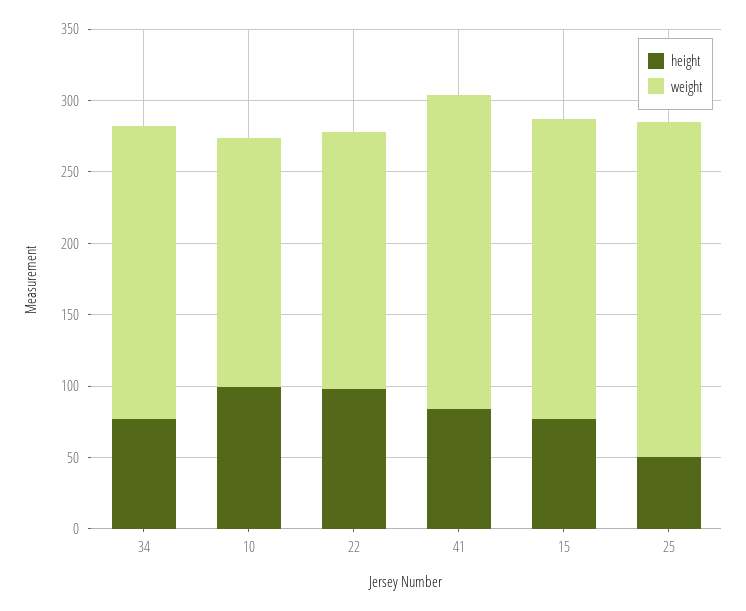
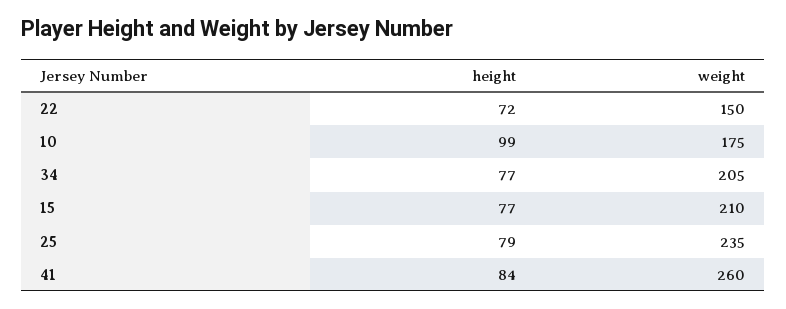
height, 22: 100 -> 72
weight, 22: 180 -> 150
weight, 41: 220 -> 260
height, 25: 50 -> 79

